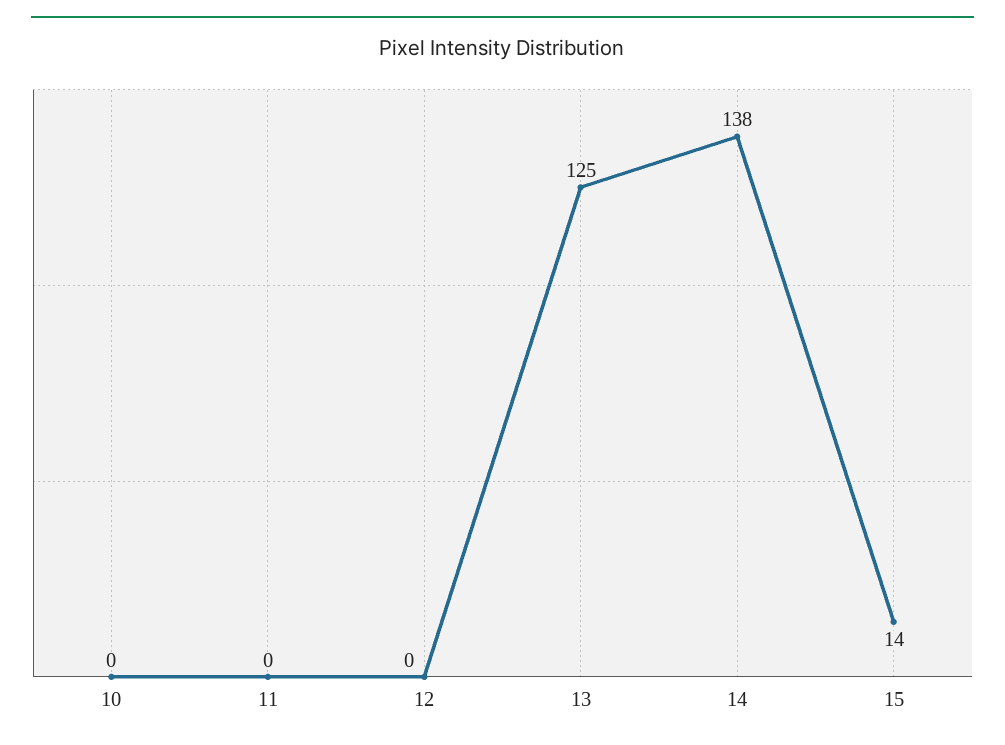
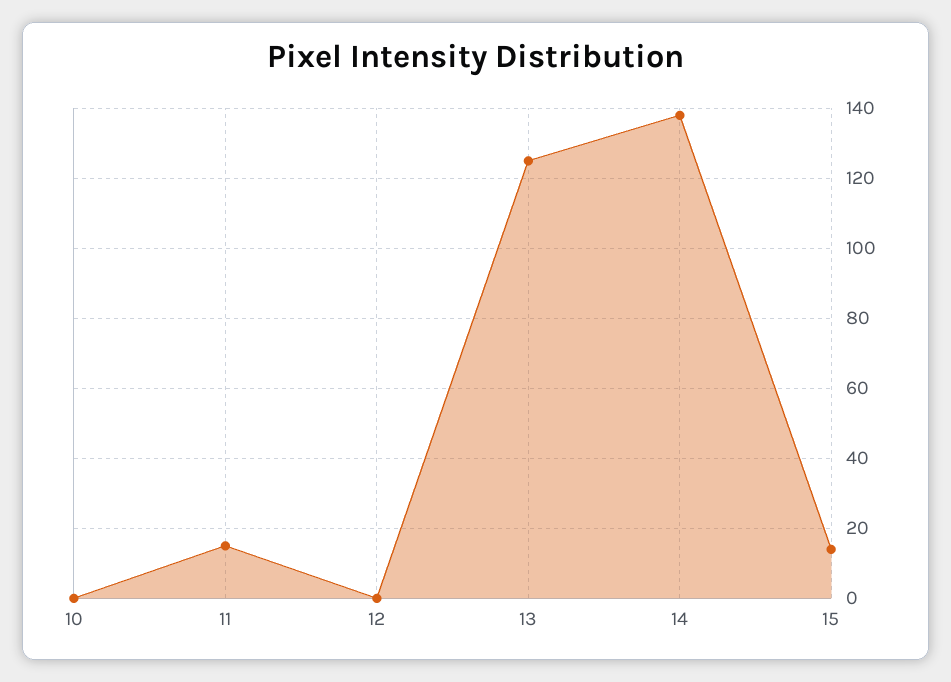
11: 0 -> 15

